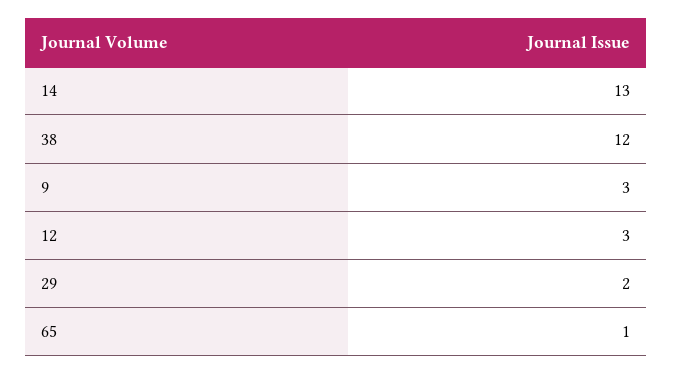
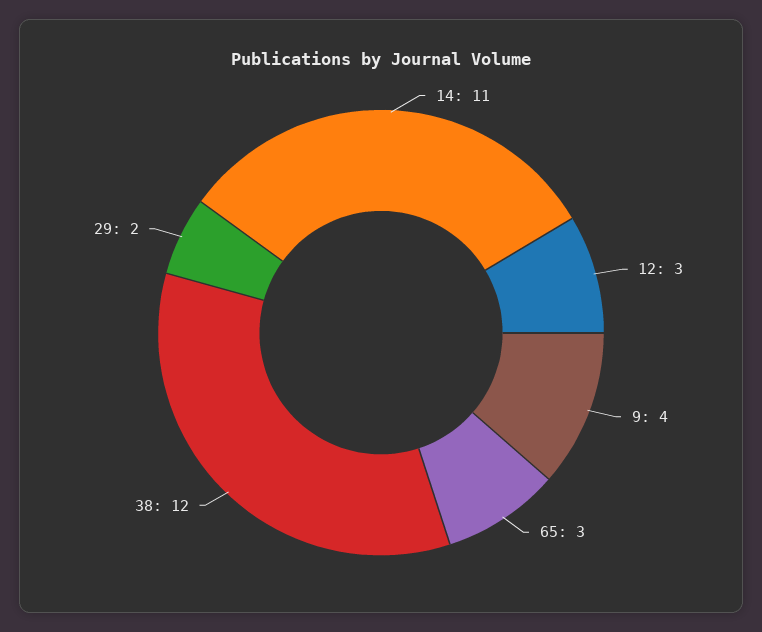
14: 13 -> 11
9: 3 -> 4
65: 1 -> 3

